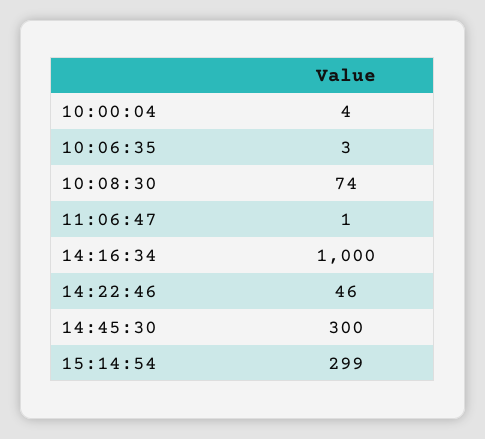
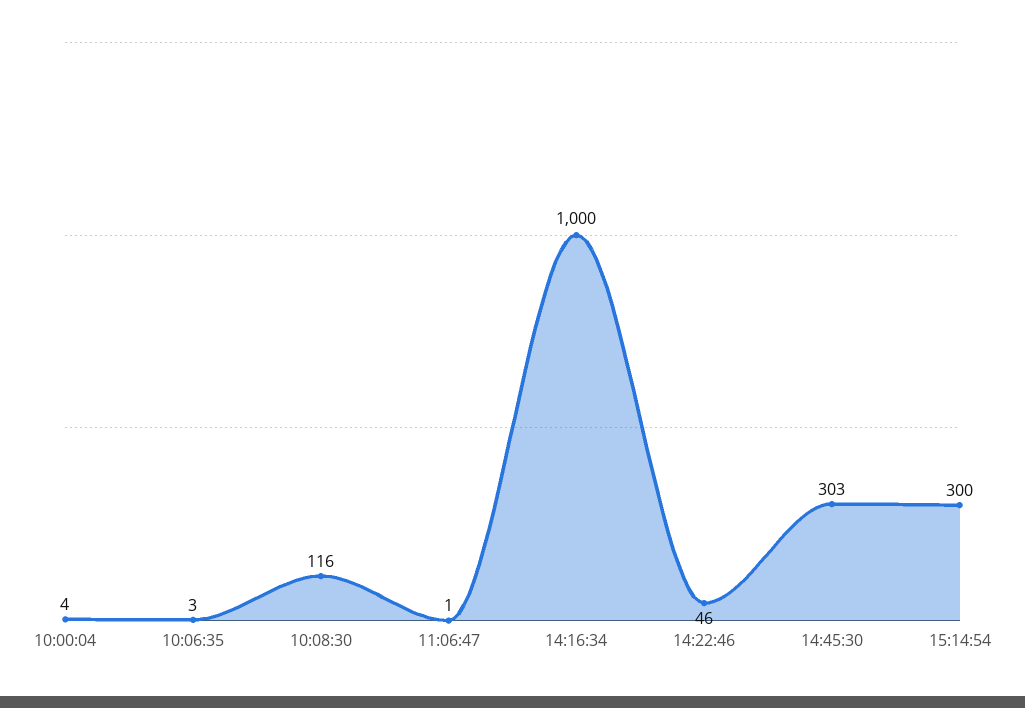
10:08:30: 74 -> 116
14:45:30: 300 -> 303
15:14:54: 299 -> 300

